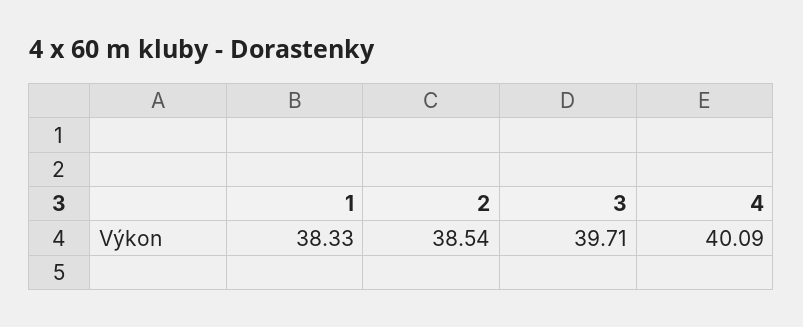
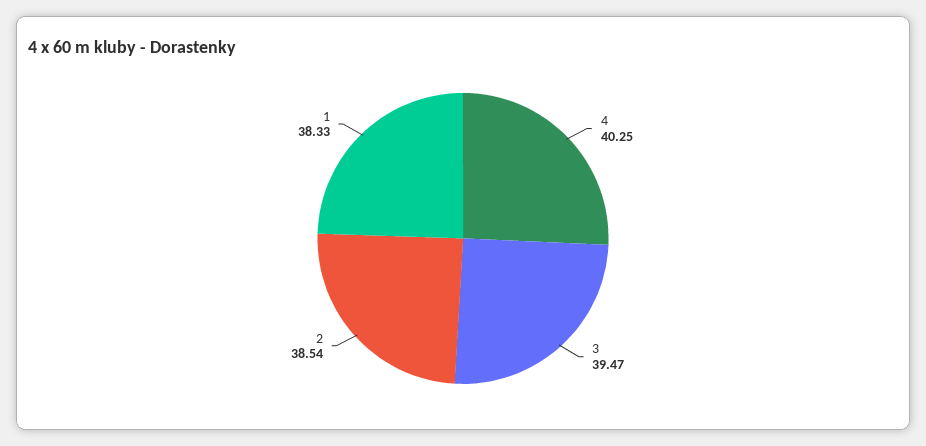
3: 39.71 -> 39.47
4: 40.09 -> 40.25

